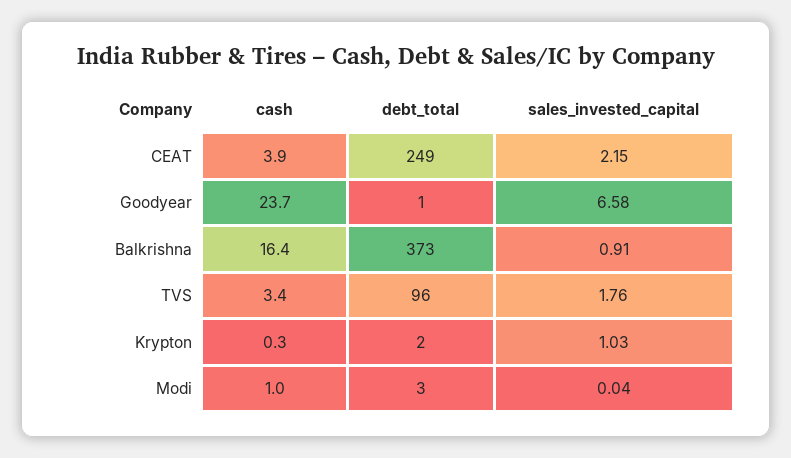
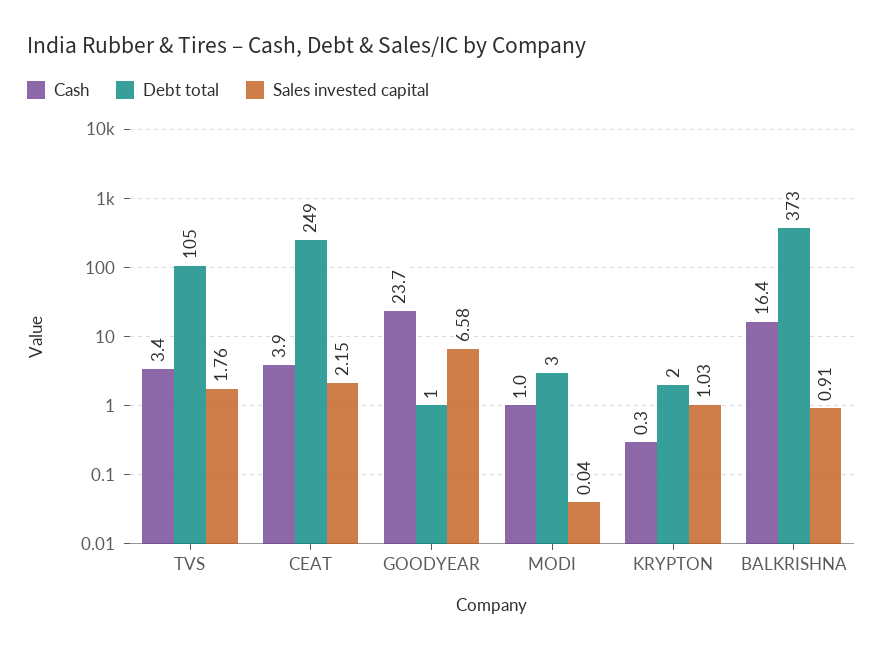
debt_total, TVS: 96 -> 105

